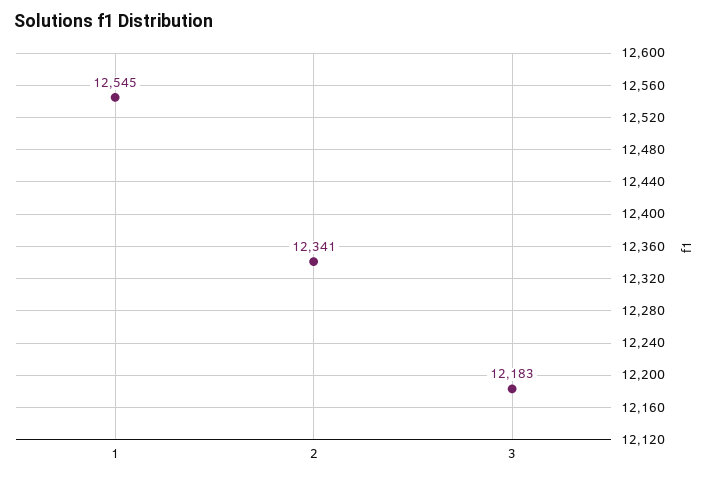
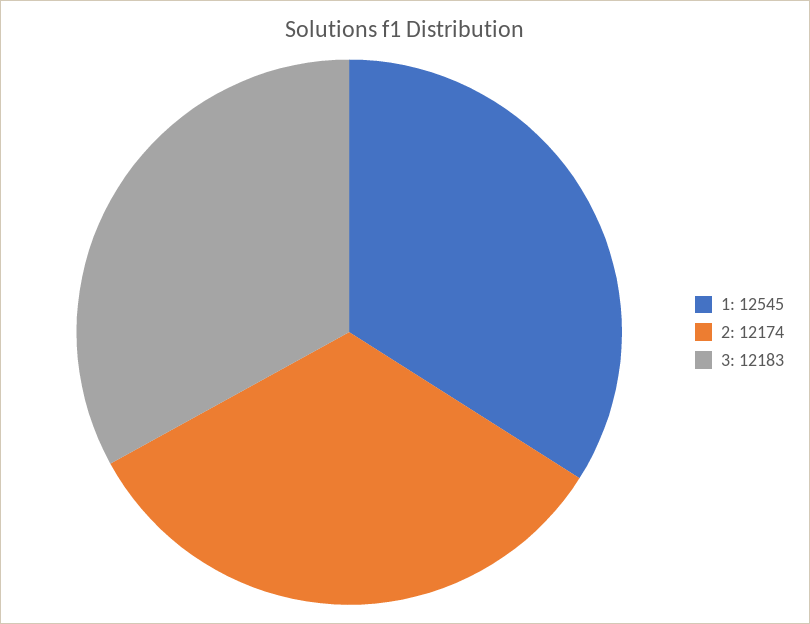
2: 12341 -> 12174

